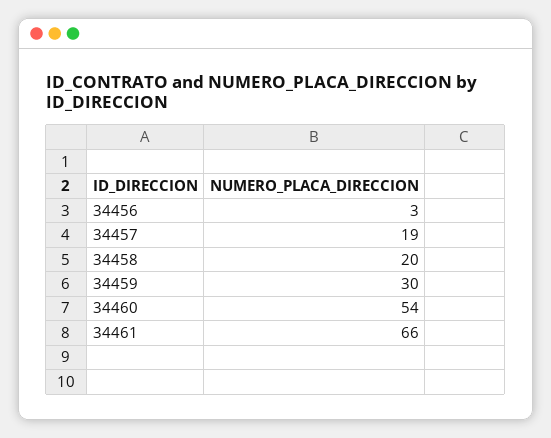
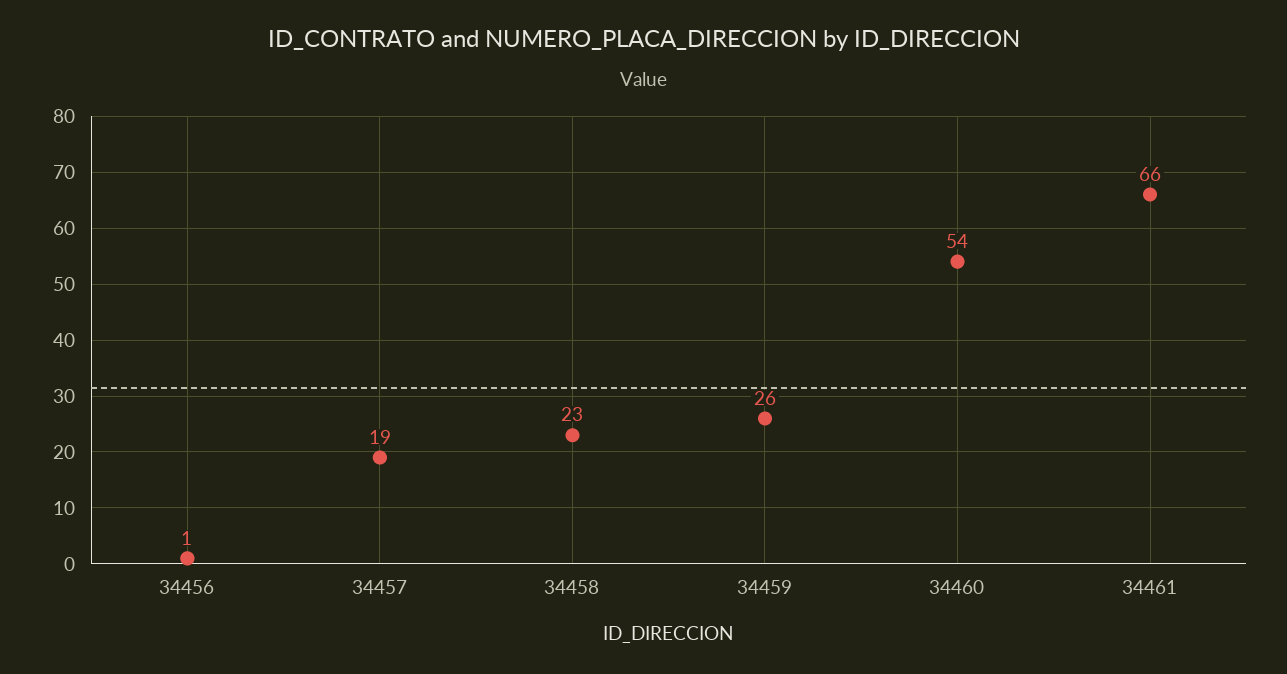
34456: 3 -> 1
34458: 20 -> 23
34459: 30 -> 26

